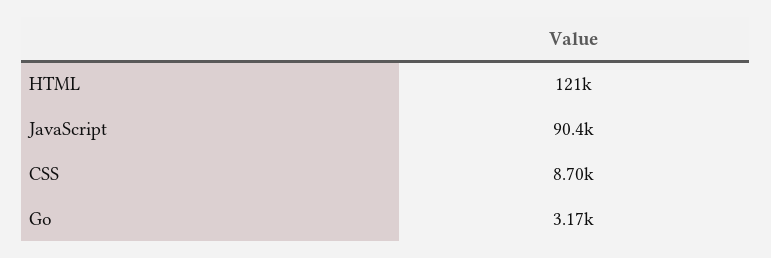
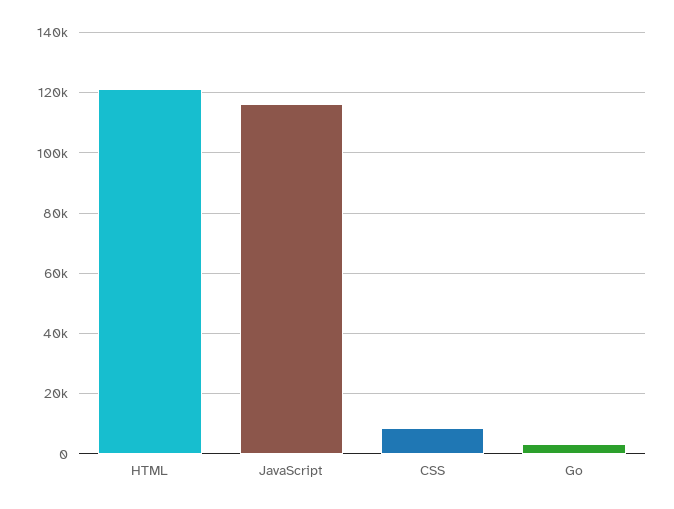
JavaScript: 90400 -> 116000

